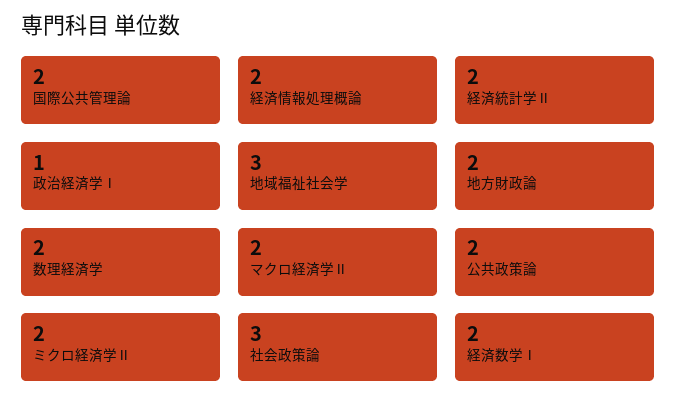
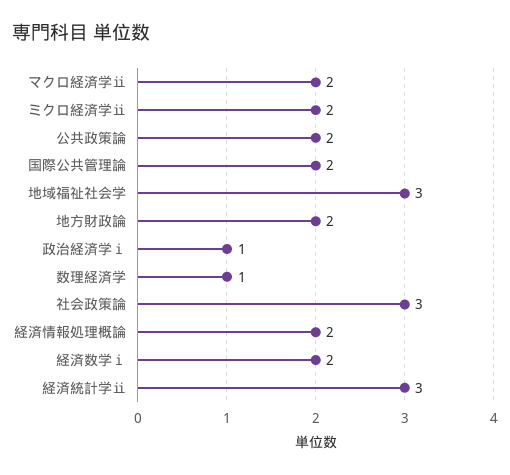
経済統計学Ⅱ: 2 -> 3
数理経済学: 2 -> 1

